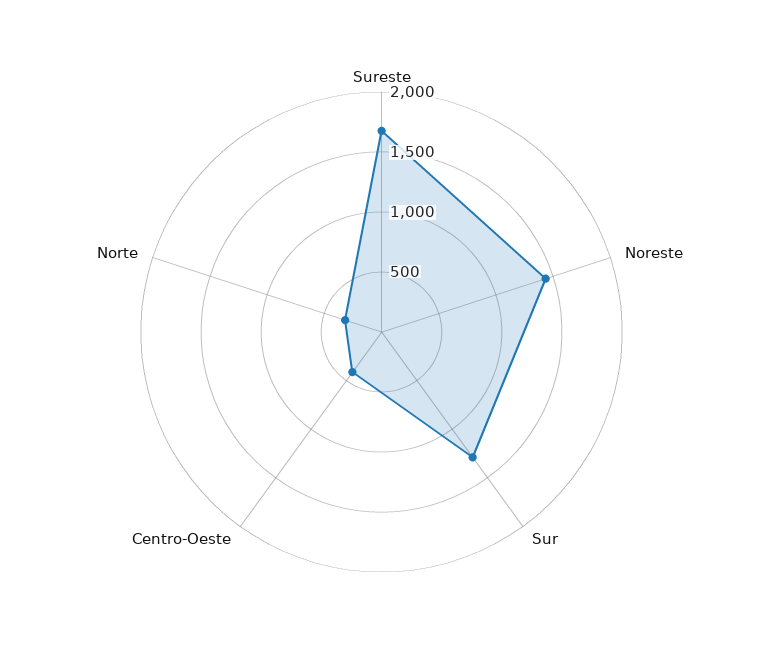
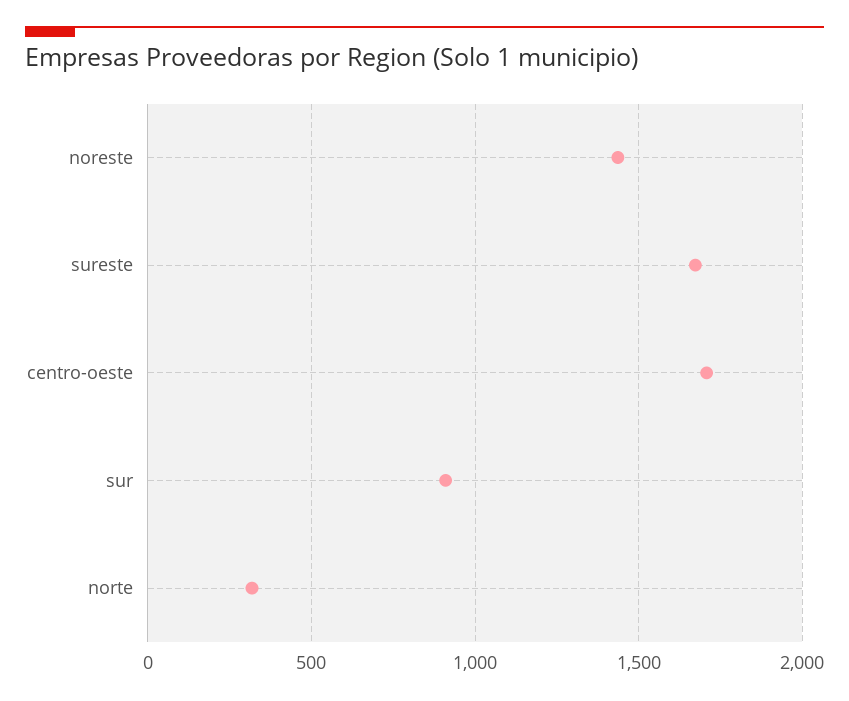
Sur: 1300 -> 900
Centro-Oeste: 400 -> 1700

